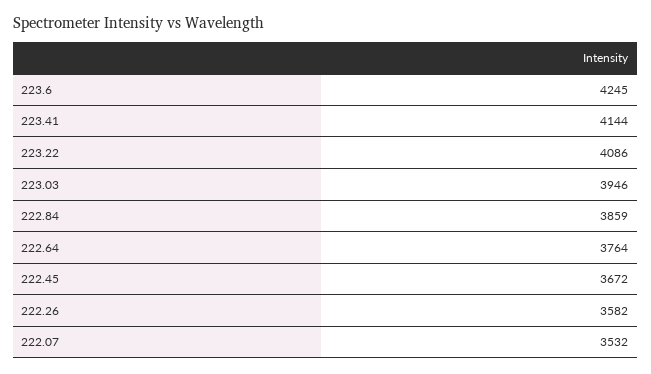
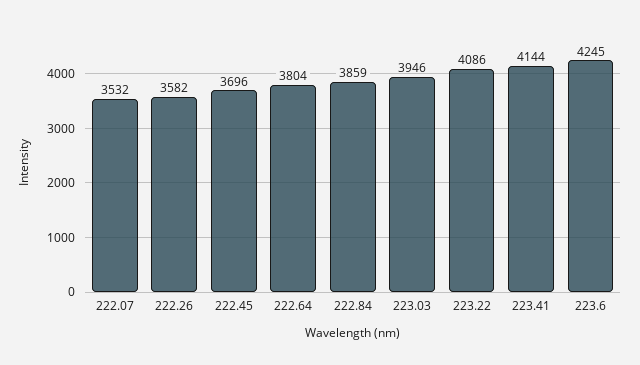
222.64: 3764 -> 3804
222.45: 3672 -> 3696

